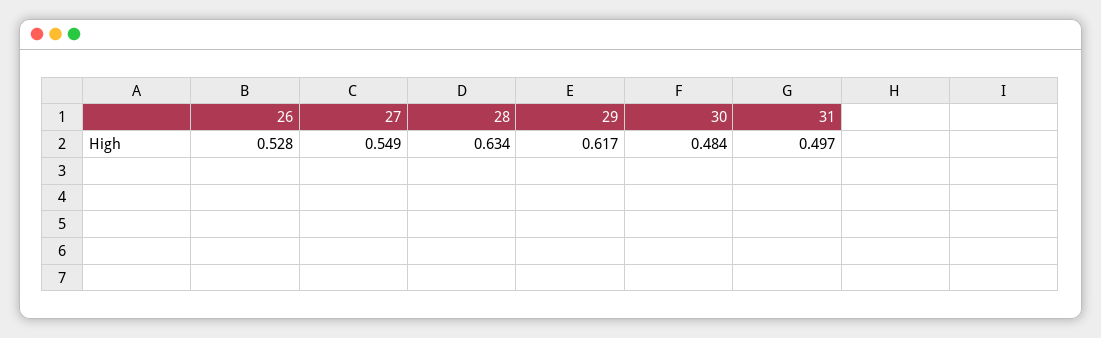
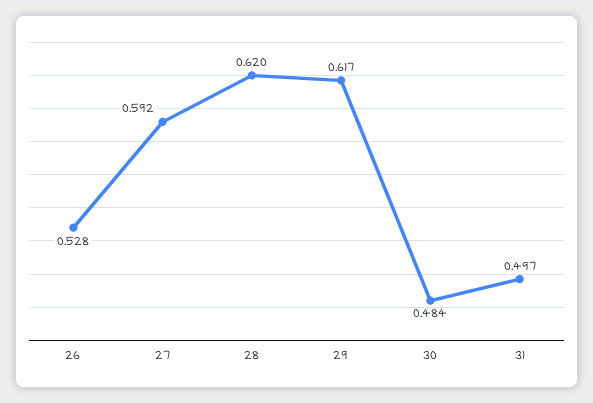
27: 0.549 -> 0.592
28: 0.634 -> 0.62

